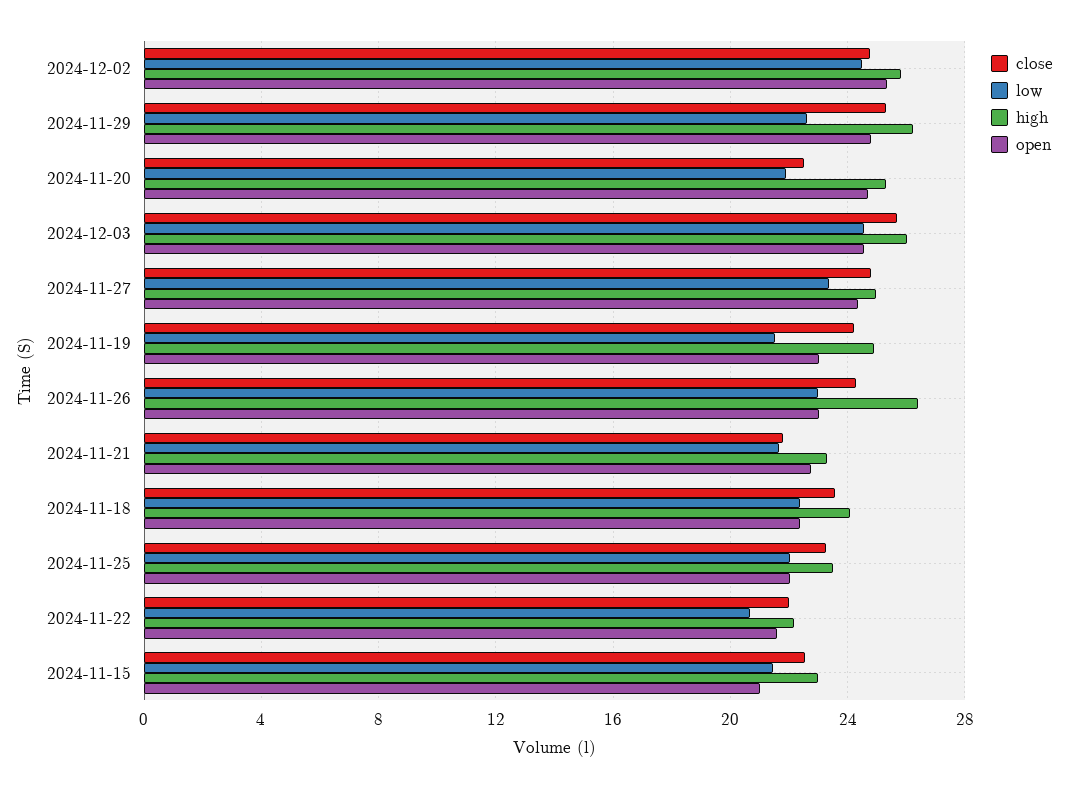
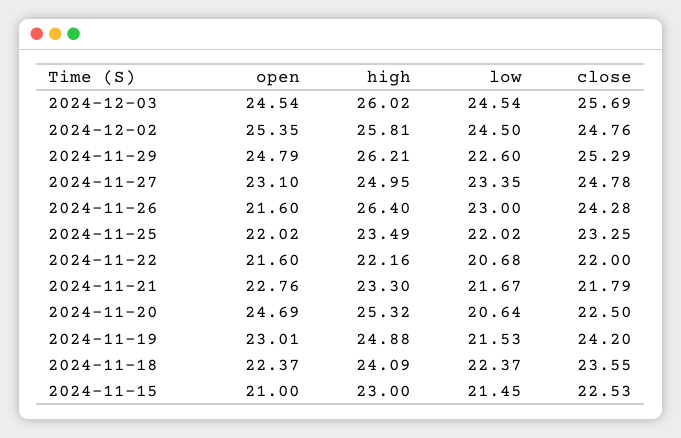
low, 2024-11-20: 22 -> 20.64
open, 2024-11-27: 24.5 -> 23.1
open, 2024-11-26: 23 -> 21.6

